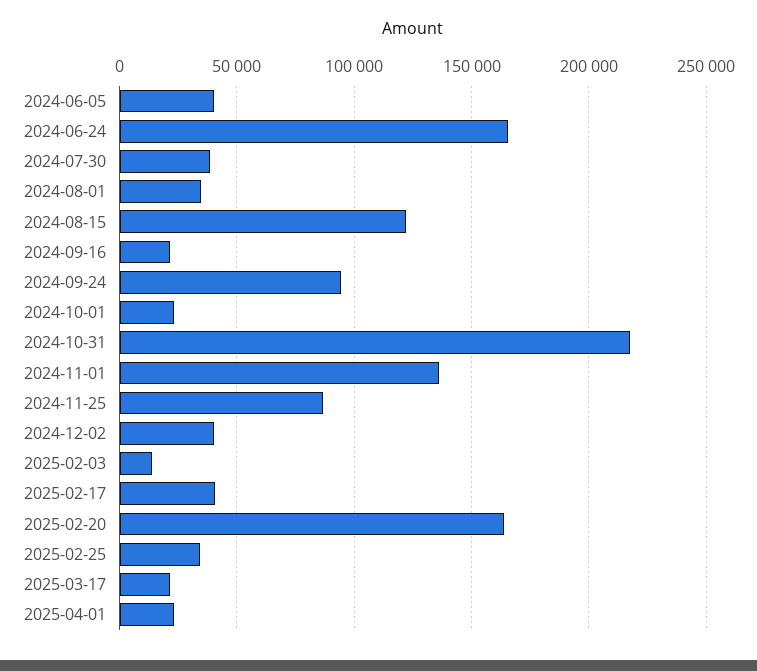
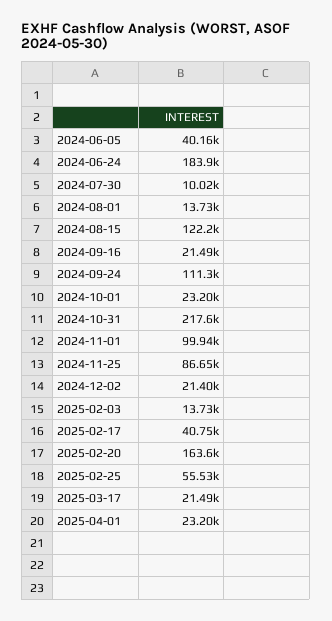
2024-06-24: 165000 -> 183900
2024-07-30: 40000 -> 10020
2024-08-01: 35000 -> 13730
2024-09-24: 95000 -> 111300
2024-11-01: 135000 -> 99940
2024-12-02: 40000 -> 21400
2025-02-25: 35000 -> 55530

